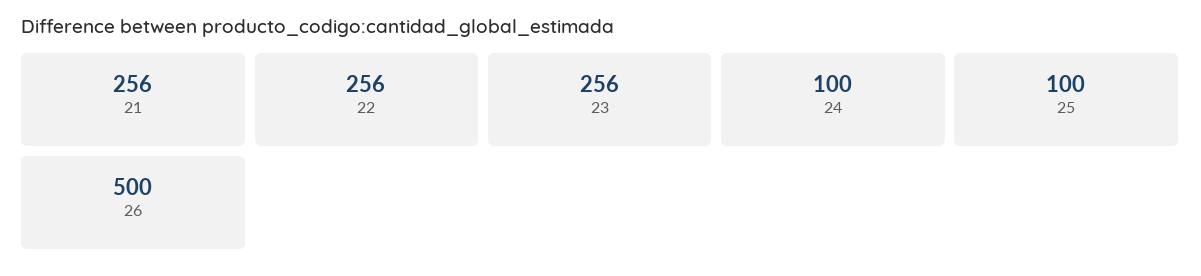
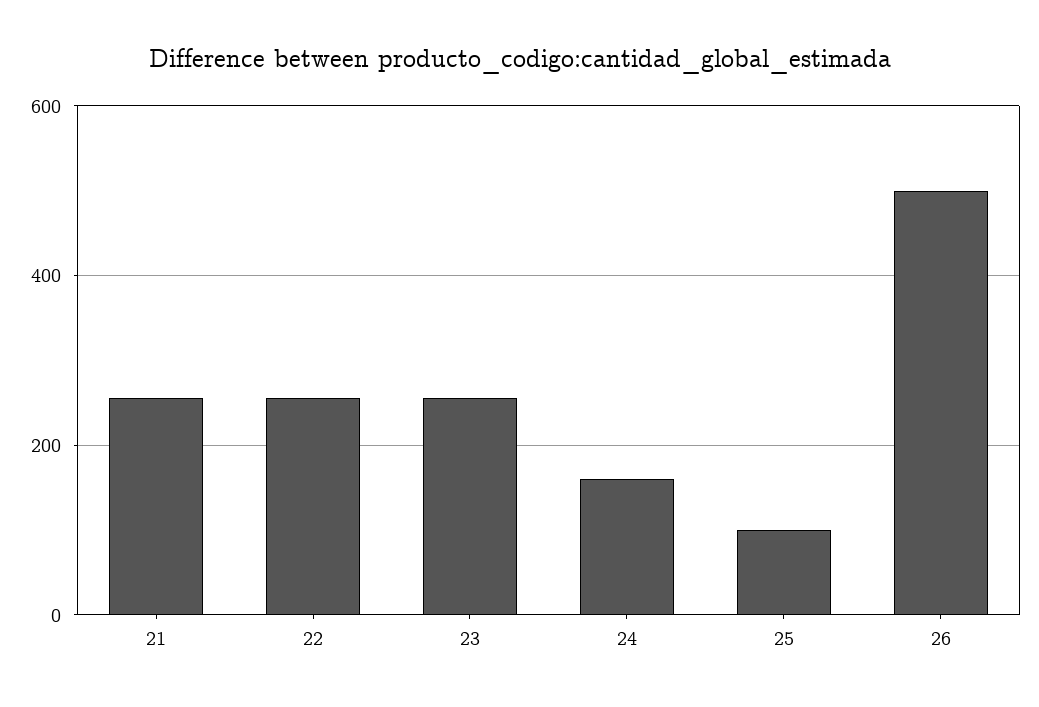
24: 100 -> 160

